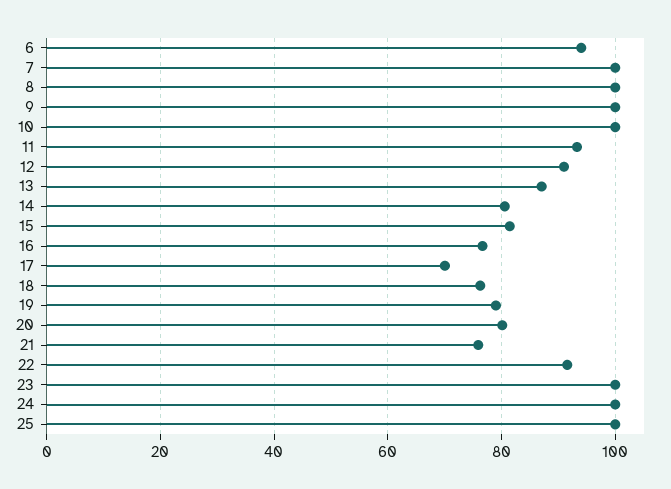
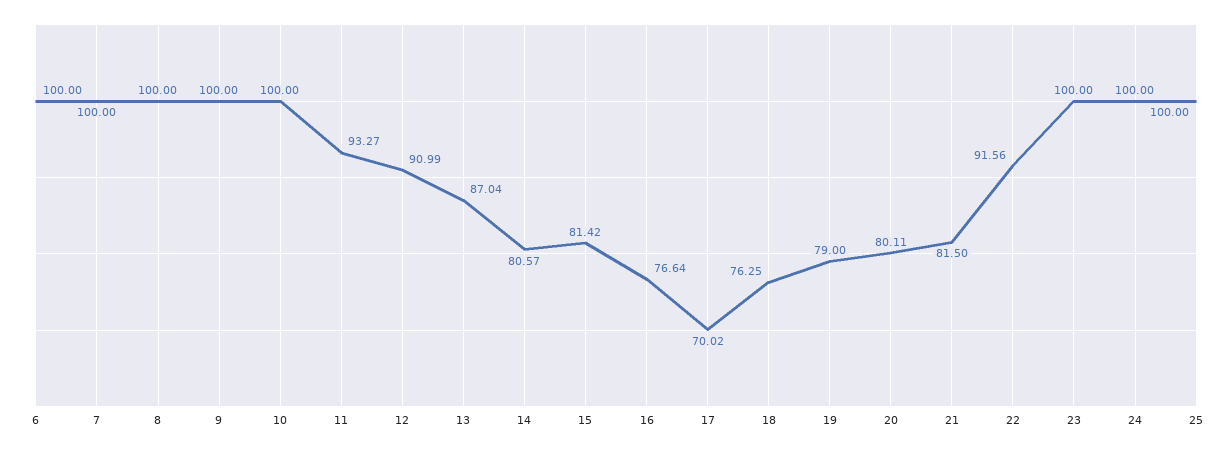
6: 94 -> 100
21: 76 -> 81.5

